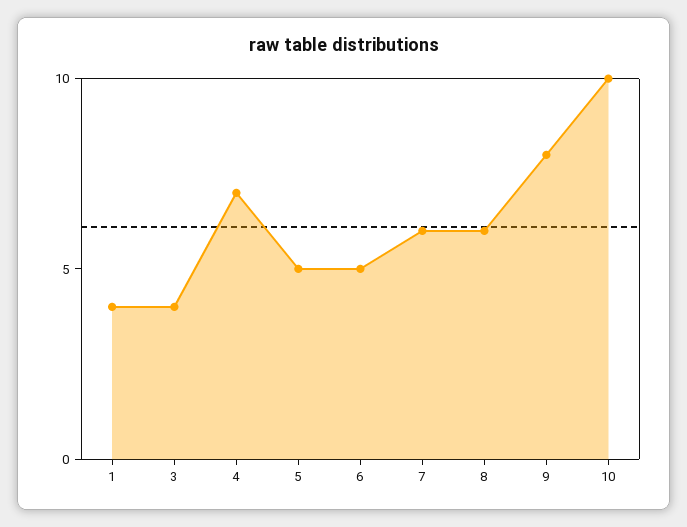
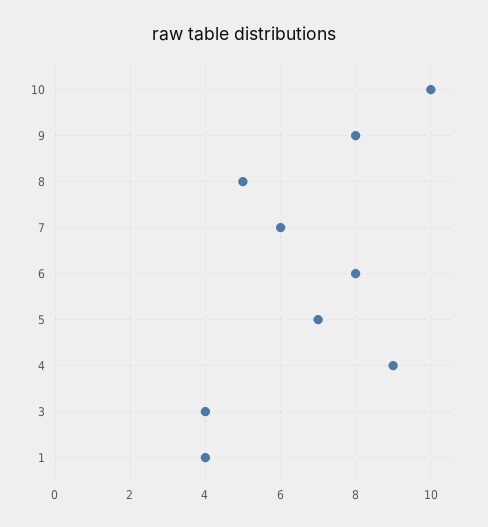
4: 7 -> 9
5: 5 -> 7
6: 5 -> 8
8: 6 -> 5

